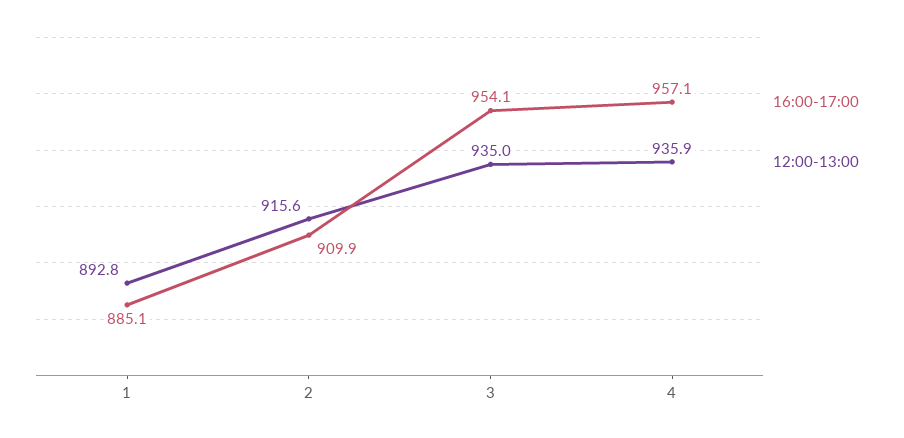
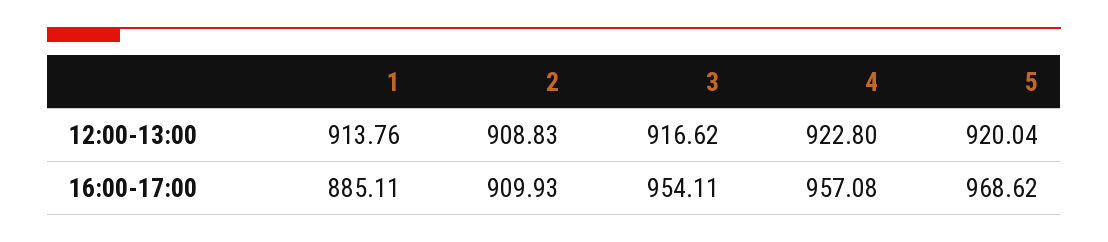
12:00-13:00, 1: 892.8 -> 913.76
12:00-13:00, 2: 915.6 -> 908.83
12:00-13:00, 3: 935 -> 916.62
12:00-13:00, 4: 935.9 -> 922.8
12:00-13:00, 5: none -> 920.04
16:00-17:00, 5: none -> 968.62

